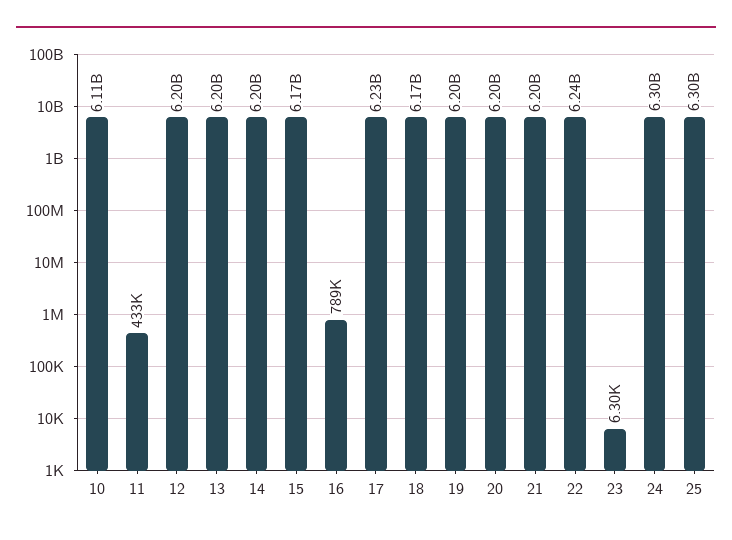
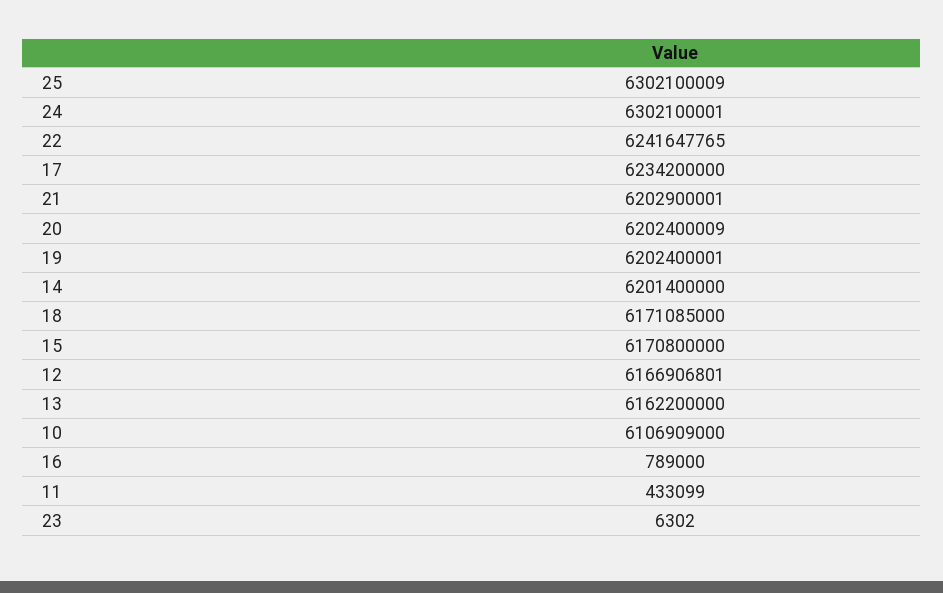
12: 6200000000 -> 6166906801
13: 6200000000 -> 6162200000

